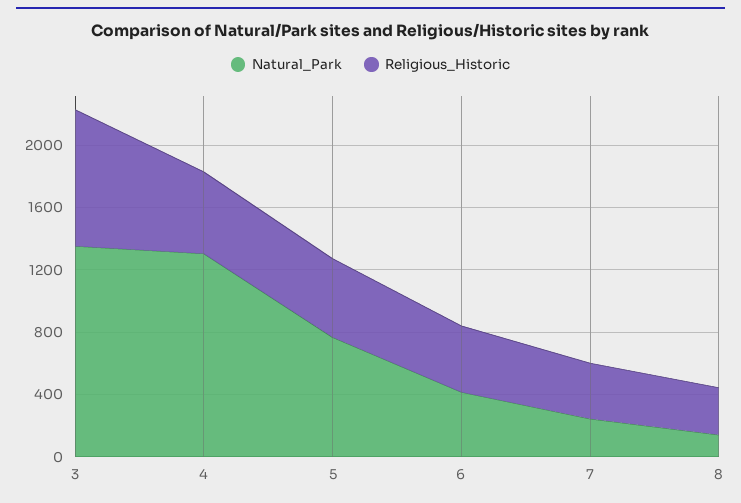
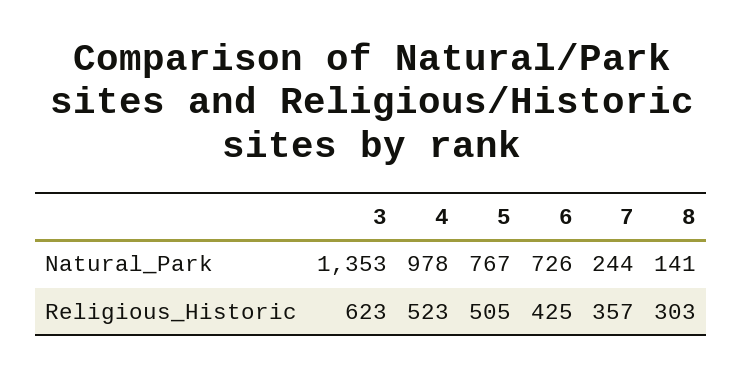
Religious_Historic, 3: 900 -> 623
Natural_Park, 4: 1300 -> 978
Natural_Park, 6: 400 -> 726

